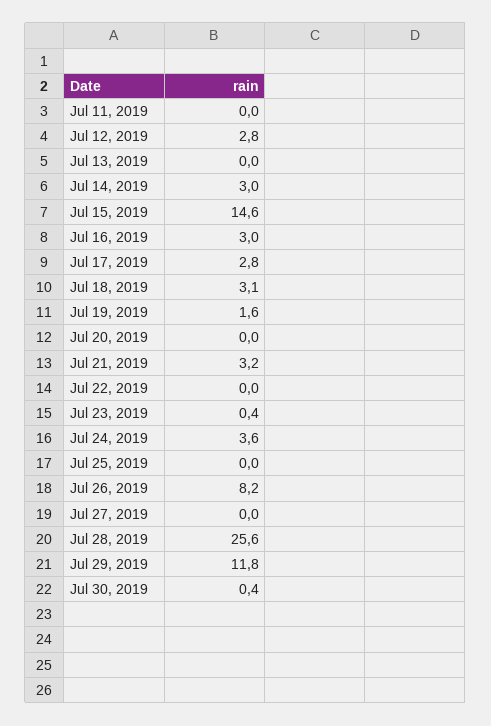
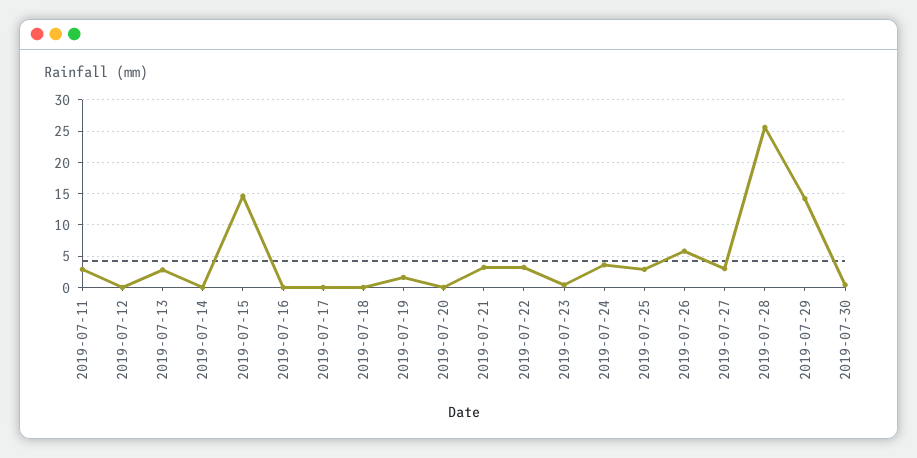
Jul 11, 2019: 0 -> 3
Jul 12, 2019: 2.8 -> 0
Jul 13, 2019: 0 -> 3
Jul 14, 2019: 3 -> 0
Jul 16, 2019: 3 -> 0
Jul 17, 2019: 2.8 -> 0
Jul 18, 2019: 3.1 -> 0
Jul 22, 2019: 0 -> 3
Jul 25, 2019: 0 -> 3
Jul 26, 2019: 8.2 -> 6
Jul 27, 2019: 0 -> 3
Jul 29, 2019: 11.8 -> 14

